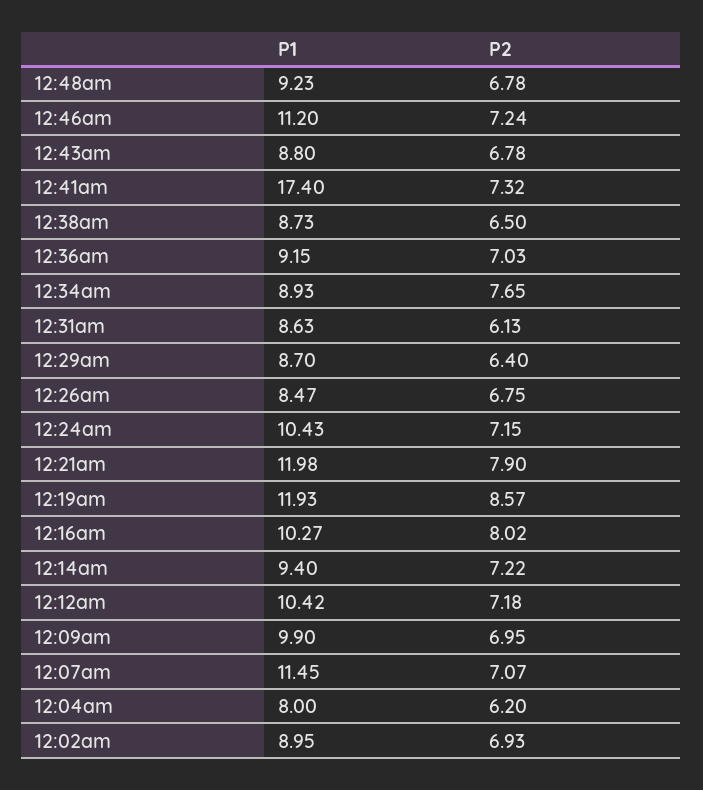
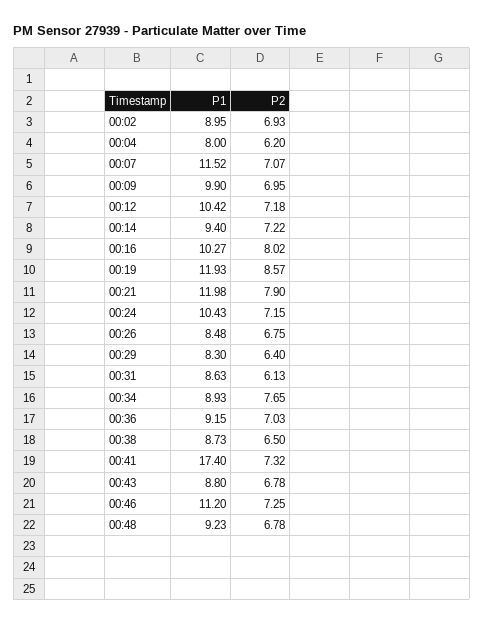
P2, 12:46am: 7.24 -> 7.25
P1, 12:29am: 8.7 -> 8.3
P1, 12:26am: 8.47 -> 8.48
P1, 12:07am: 11.45 -> 11.52

